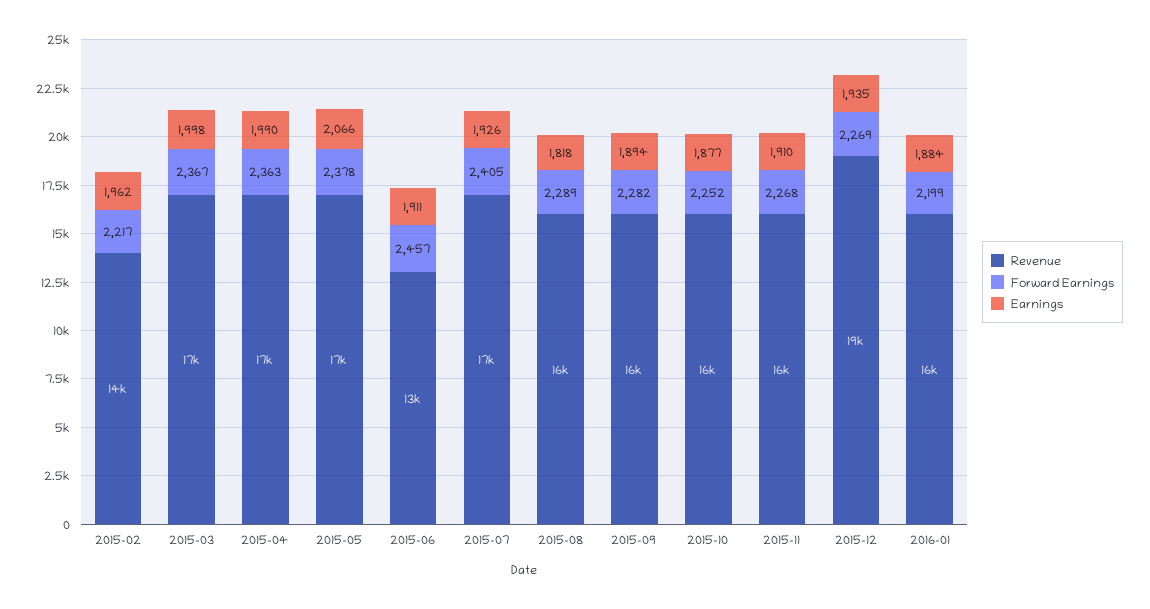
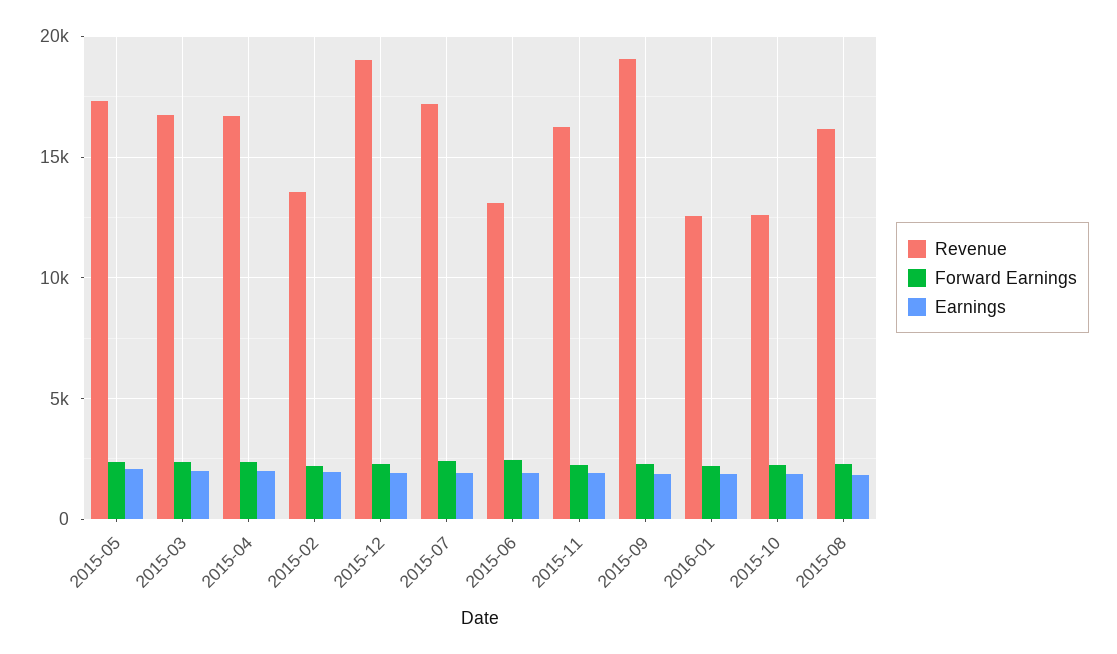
Revenue, 2015-09: 16000 -> 19000
Revenue, 2015-10: 16000 -> 12500
Revenue, 2016-01: 16000 -> 12500

